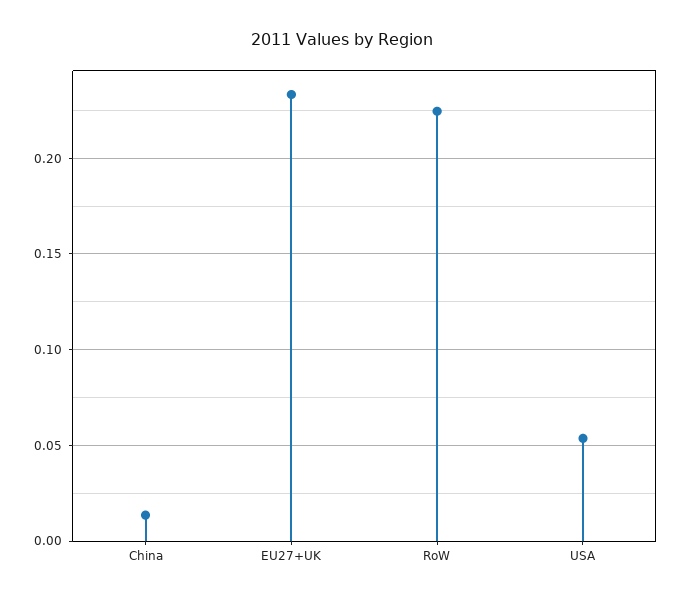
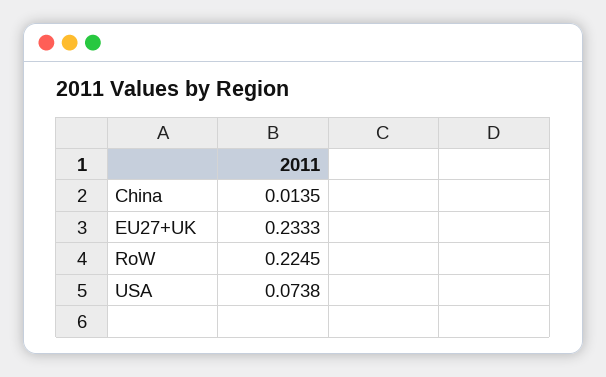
USA: 0.055 -> 0.0738

